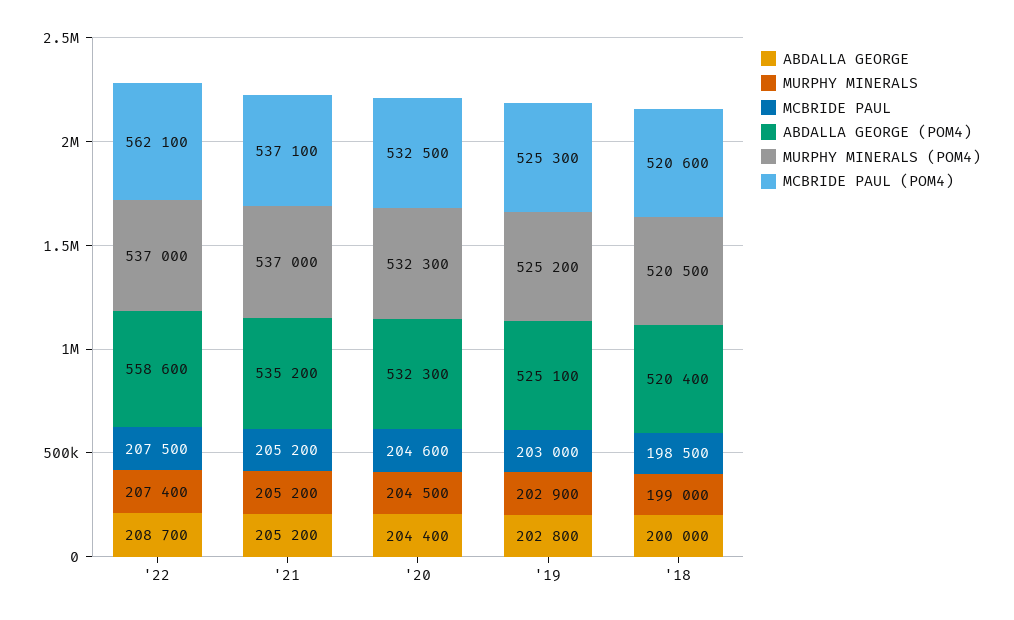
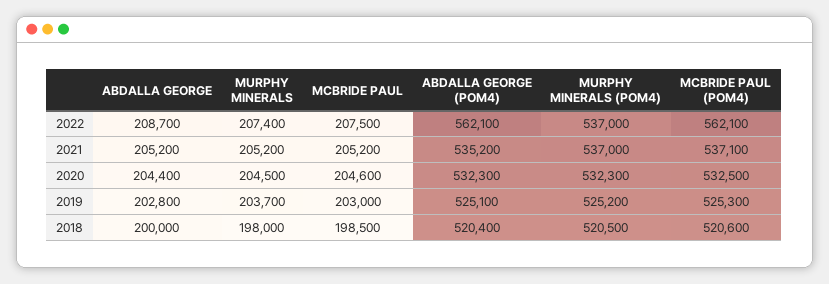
ABDALLA GEORGE (POM4), '22: 558600 -> 562100
MURPHY MINERALS, '19: 202900 -> 203700
MURPHY MINERALS, '18: 199000 -> 198000

